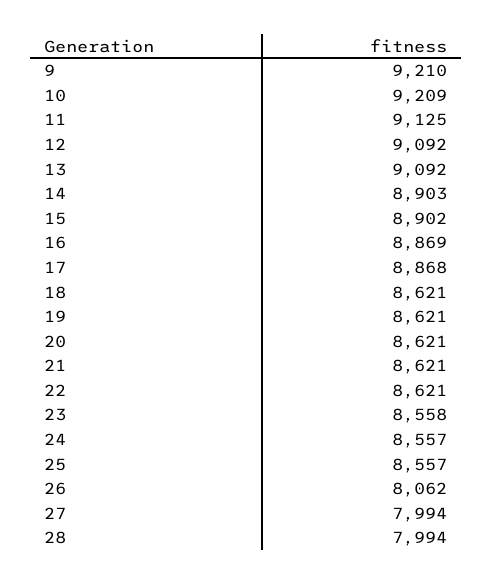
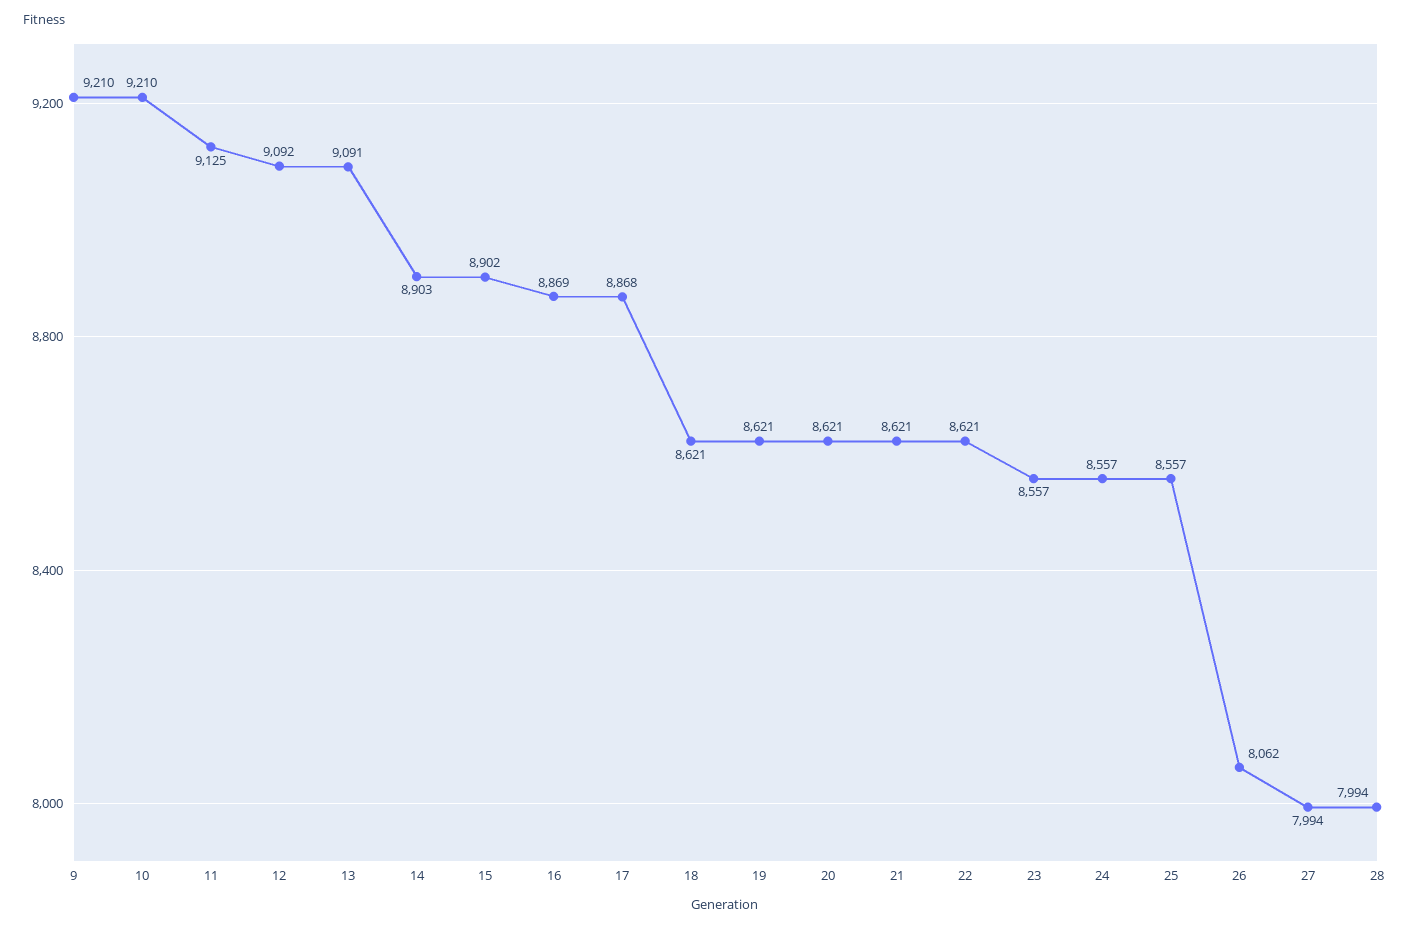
10: 9209 -> 9210
13: 9092 -> 9091
23: 8558 -> 8557

